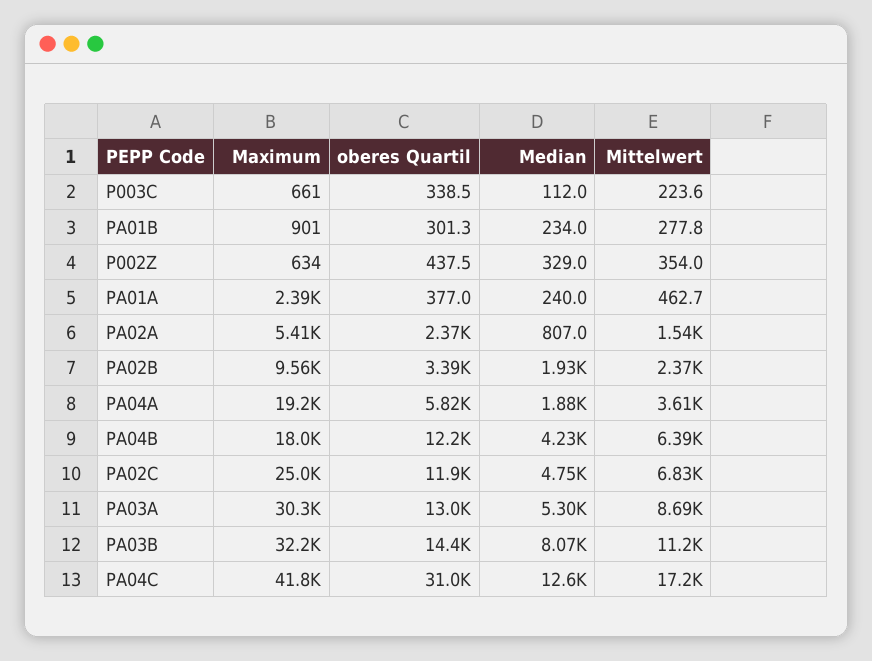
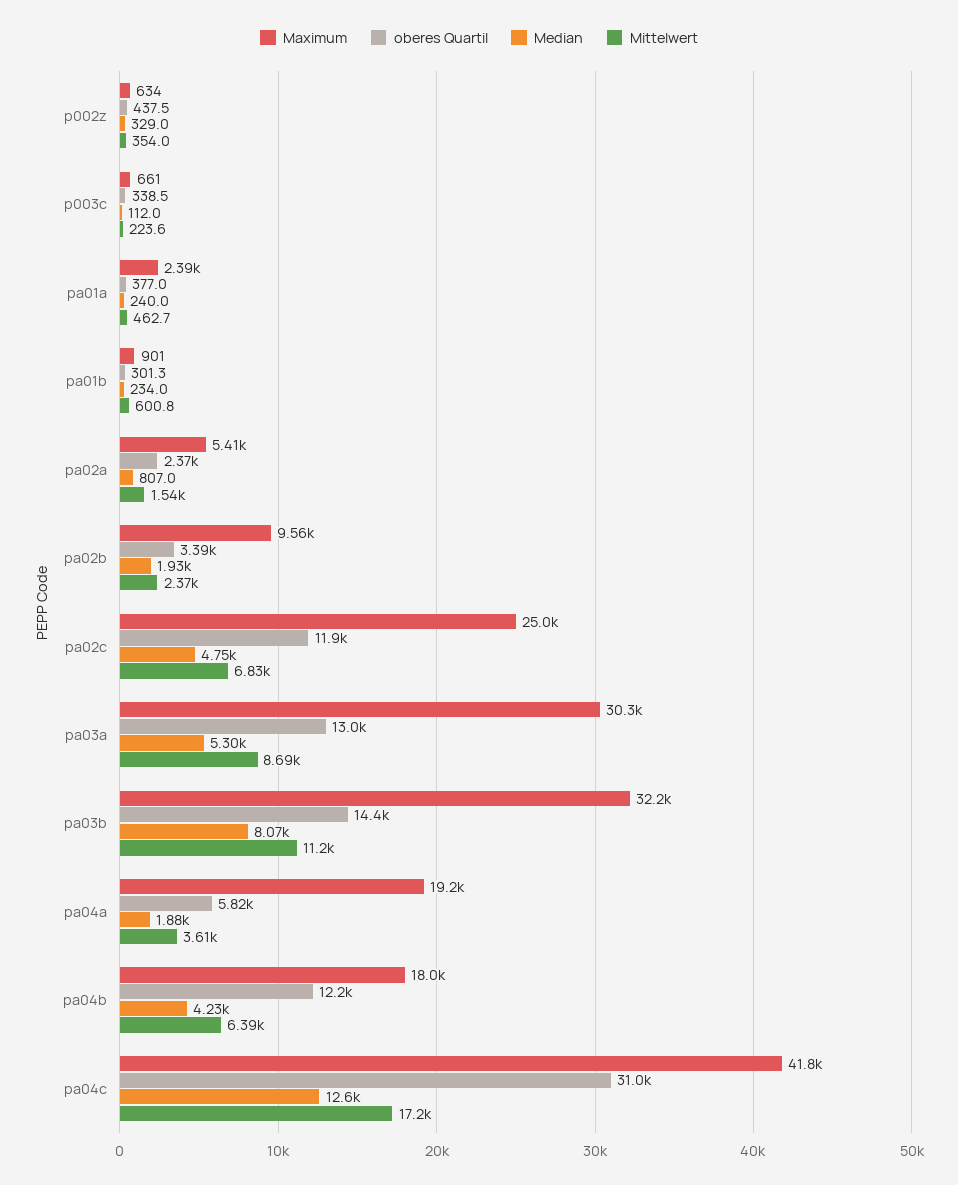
Mittelwert, PA01B: 277.8 -> 600.8

